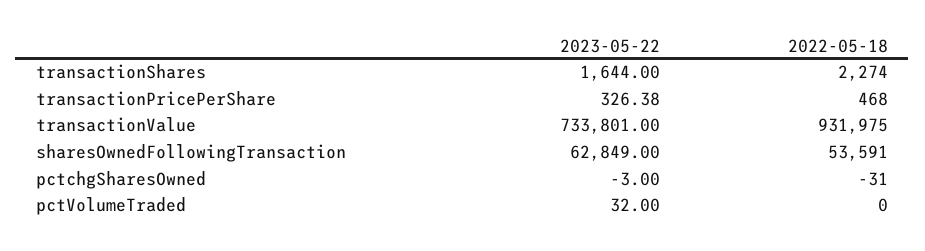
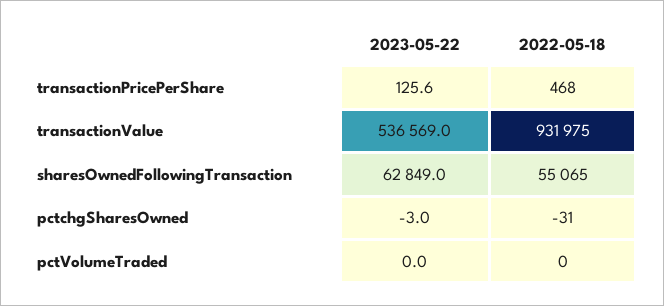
2023-05-22, transactionShares: 1644 -> none
2022-05-18, transactionShares: 2274 -> none
2023-05-22, transactionPricePerShare: 326.38 -> 125.6
2023-05-22, transactionValue: 733801 -> 536569
2022-05-18, sharesOwnedFollowingTransaction: 53591 -> 55065
2023-05-22, pctVolumeTraded: 32 -> 0

